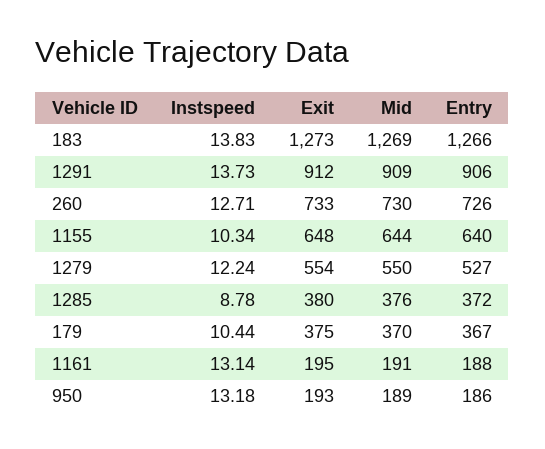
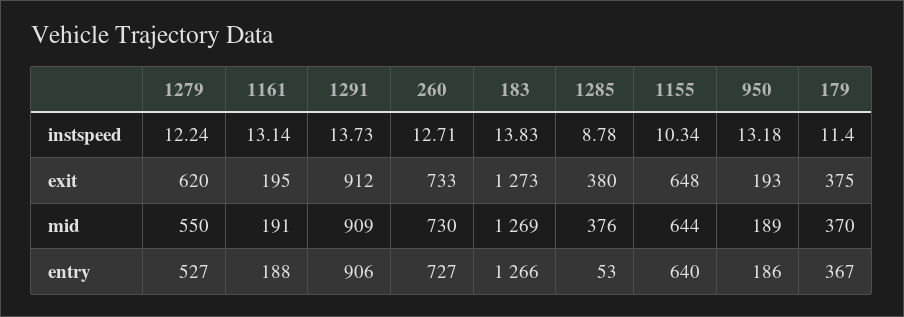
Entry, 260: 726 -> 727
Exit, 1279: 554 -> 620
Entry, 1285: 372 -> 53
Instspeed, 179: 10.44 -> 11.4

